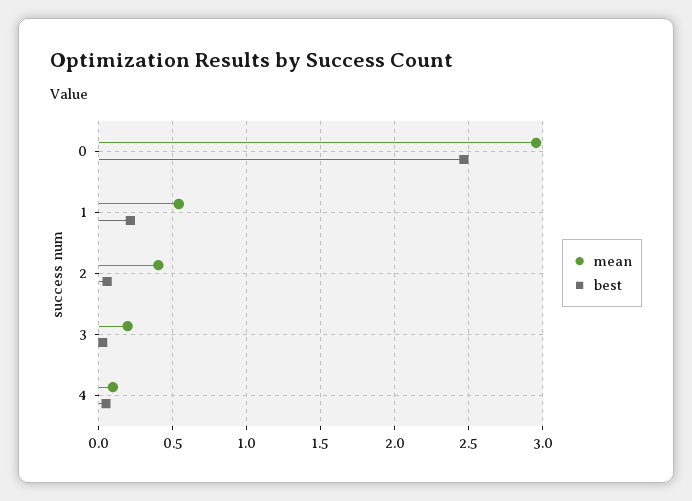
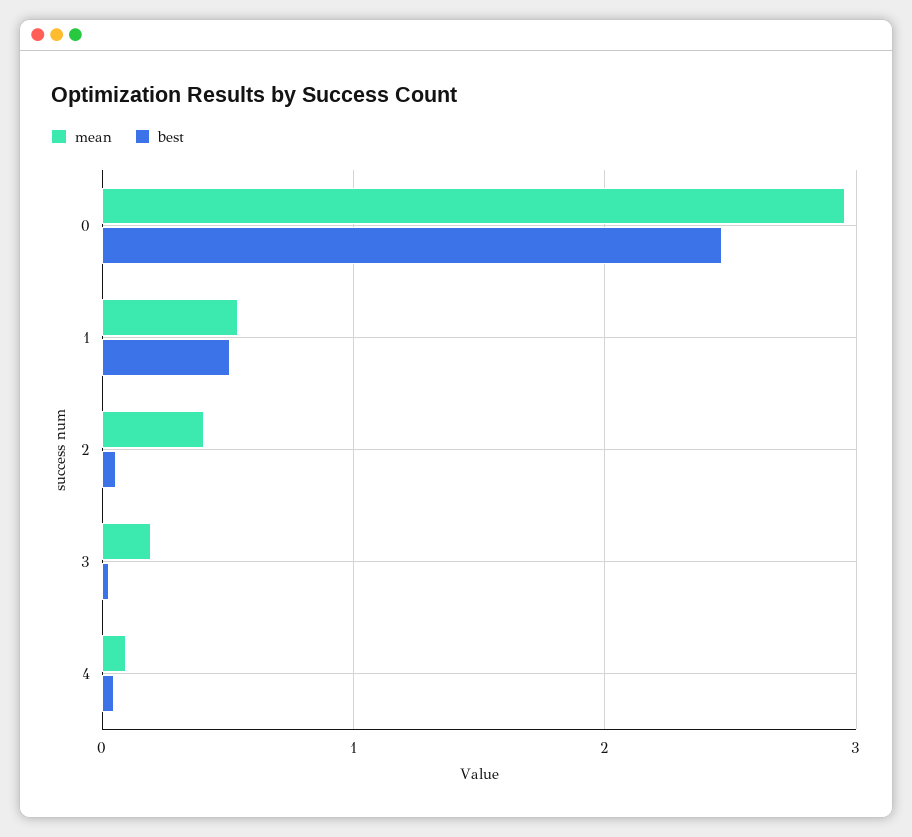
best, 1: 0.2 -> 0.5

